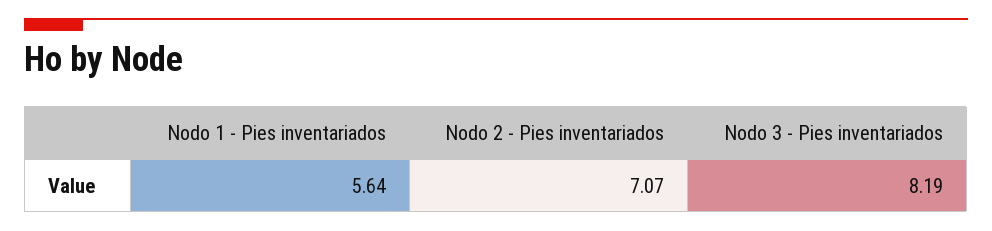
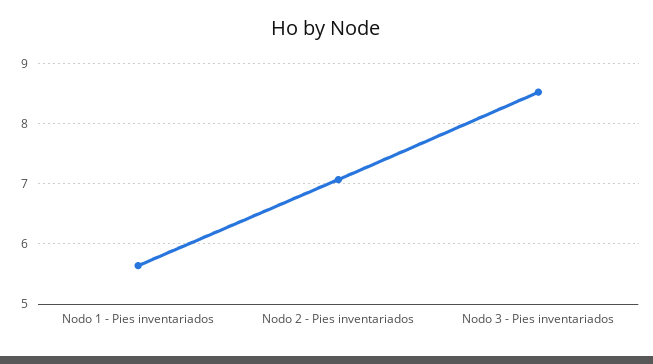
Nodo 3 - Pies inventariados: 8.19 -> 8.5

